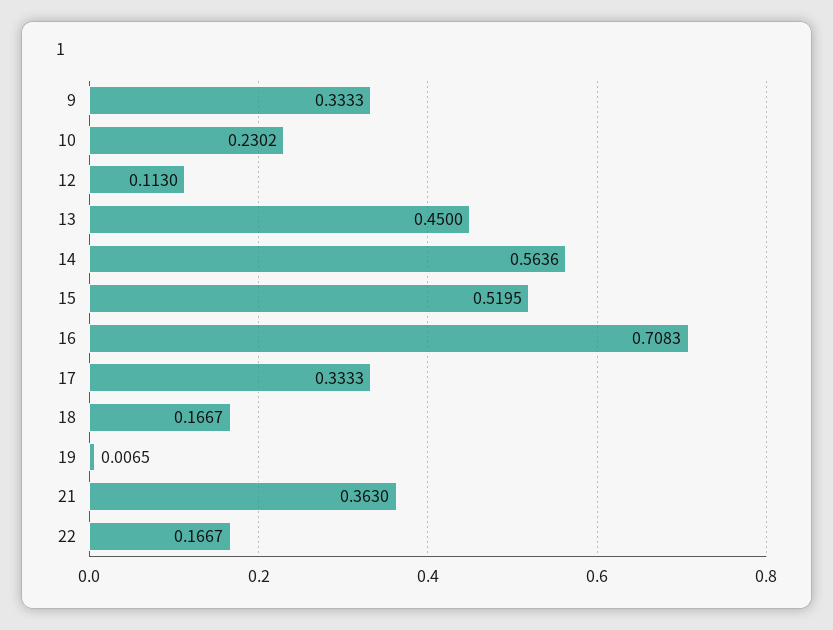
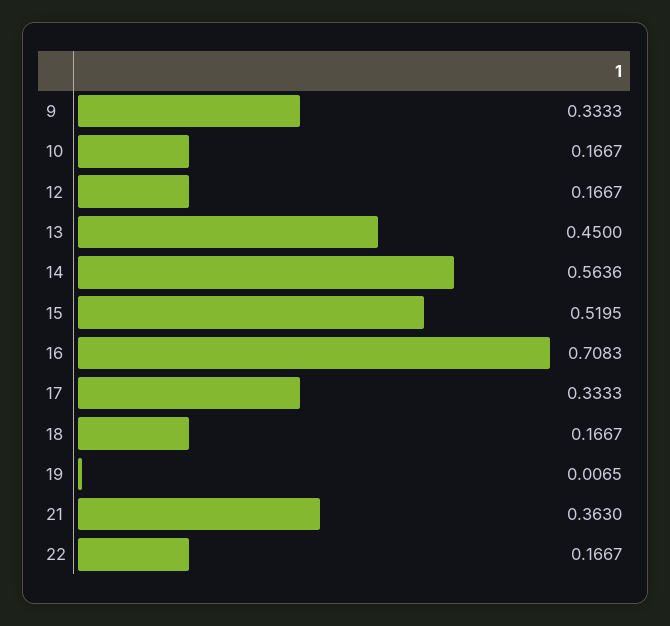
10: 0.2302 -> 0.1667
12: 0.113 -> 0.1667

